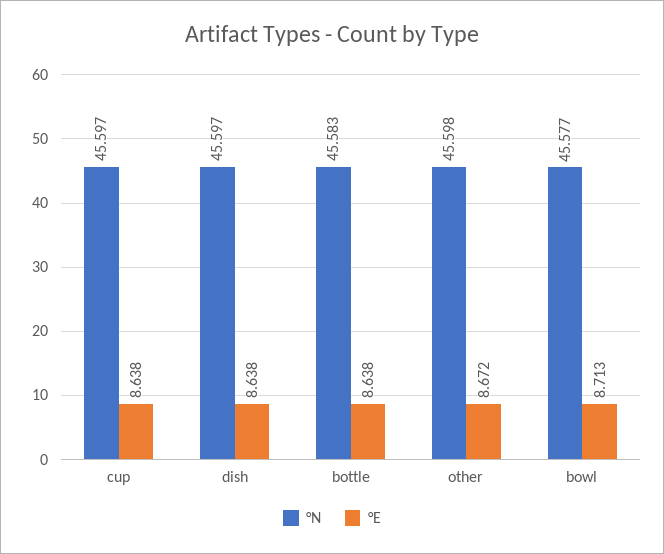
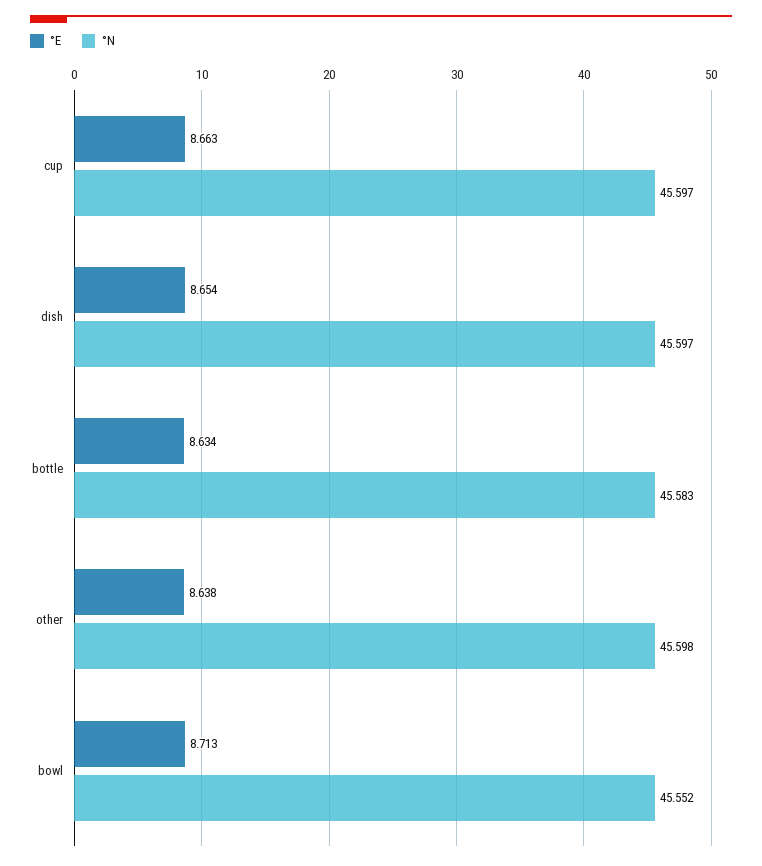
°E, cup: 8.638 -> 8.663
°E, dish: 8.638 -> 8.654
°E, bottle: 8.638 -> 8.634
°E, other: 8.672 -> 8.638
°N, bowl: 45.577 -> 45.552

